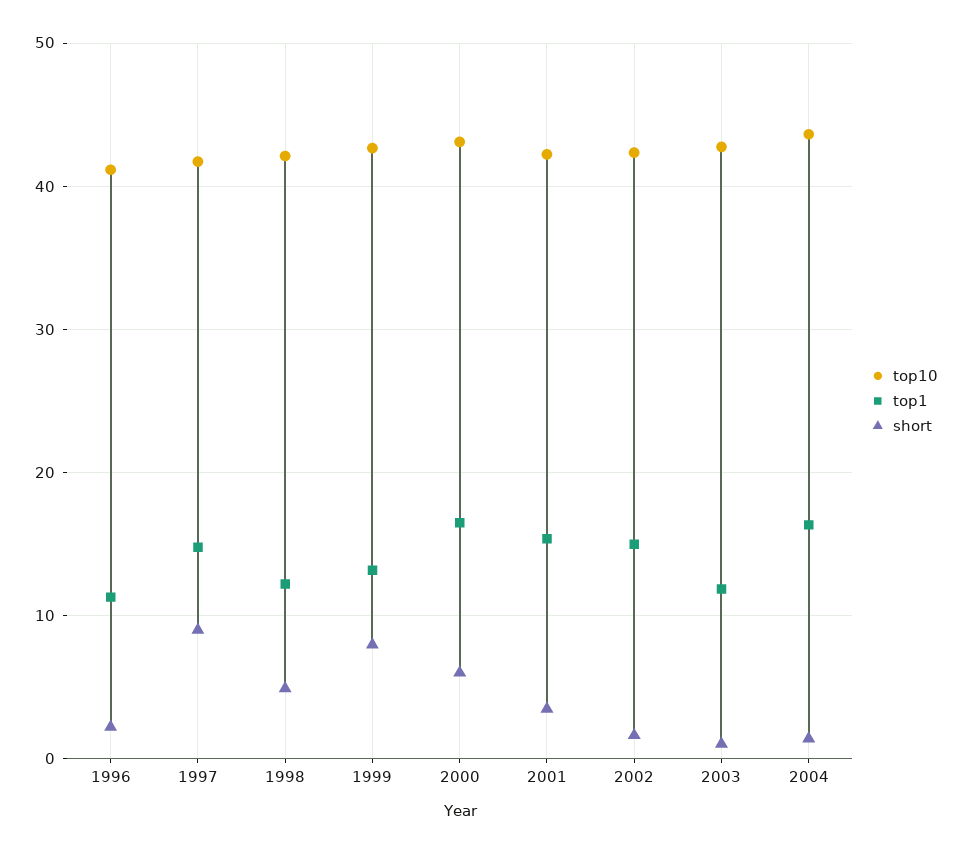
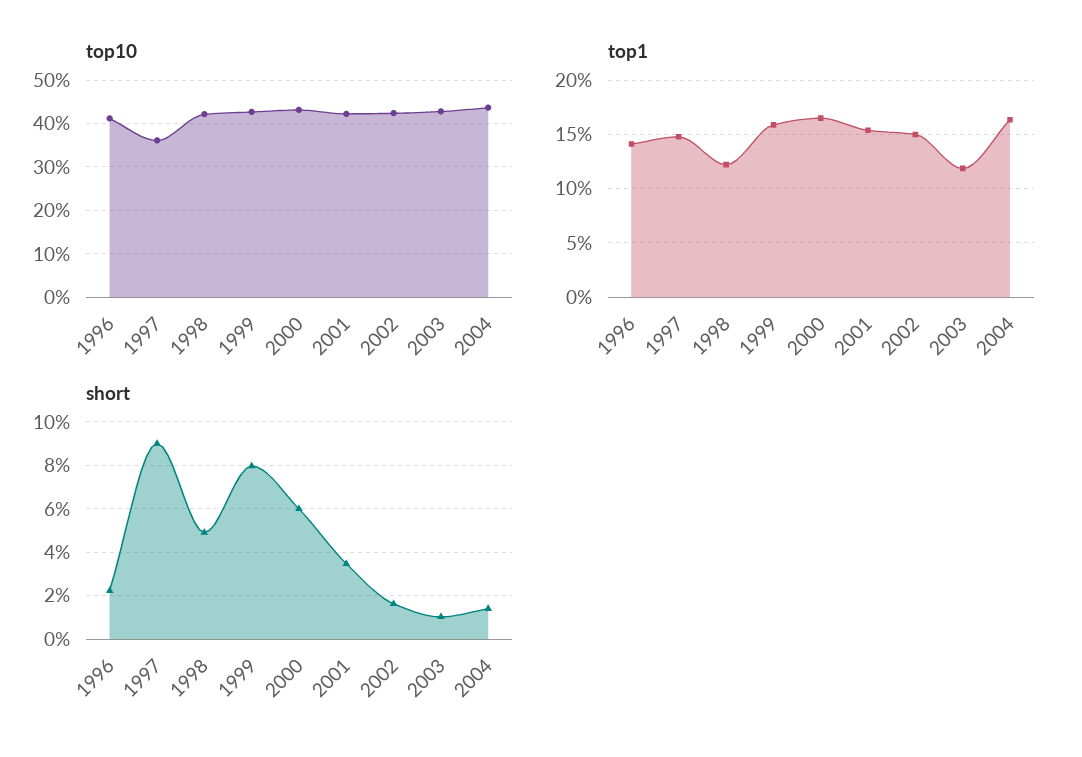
top1, 1996: 11 -> 14
top10, 1997: 42 -> 36
top1, 1999: 13 -> 16

